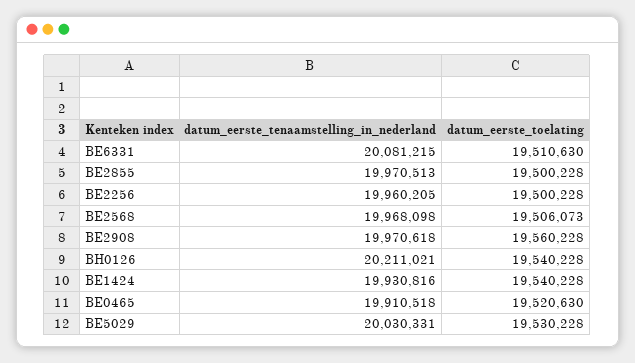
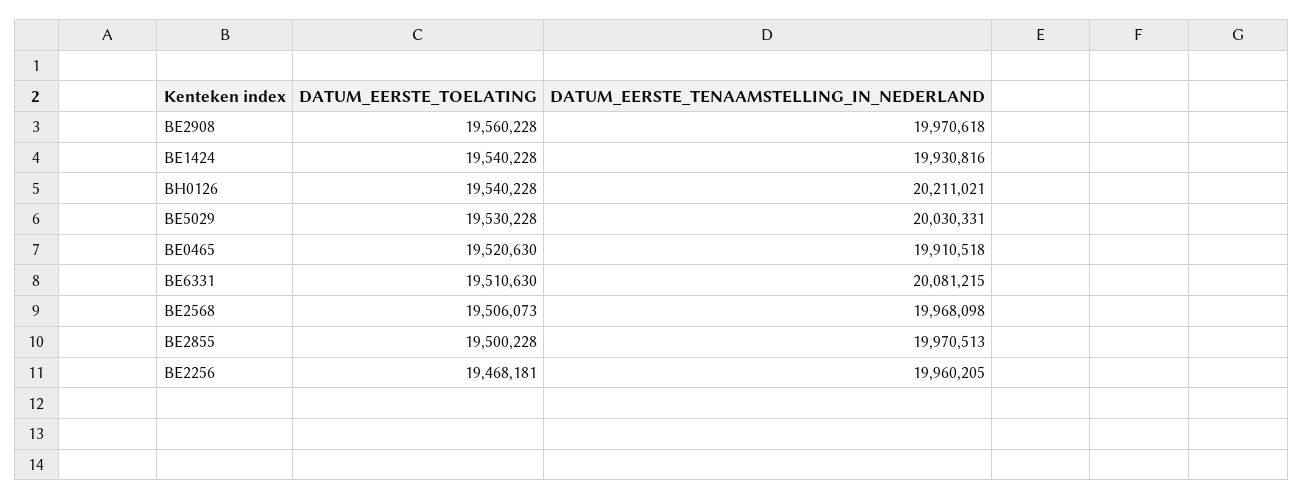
datum_eerste_toelating, BE2256: 19500228 -> 19468181

